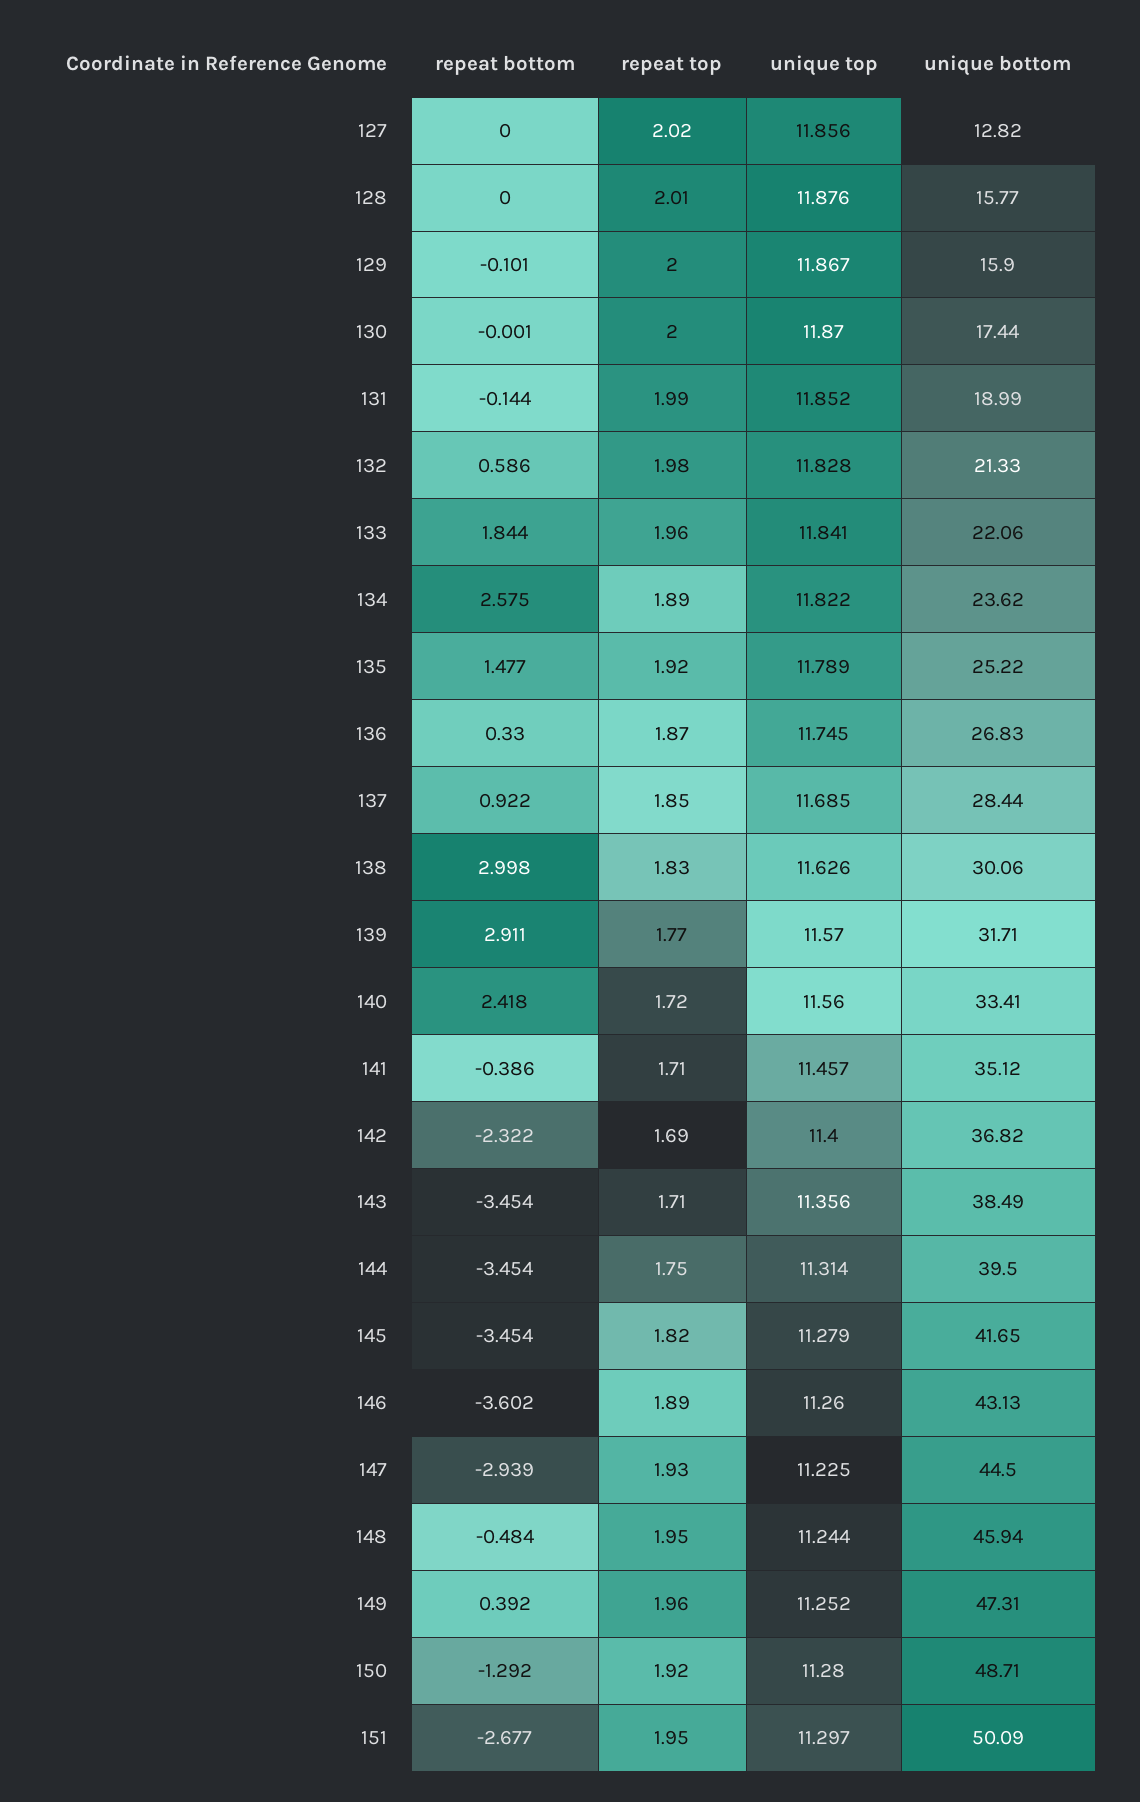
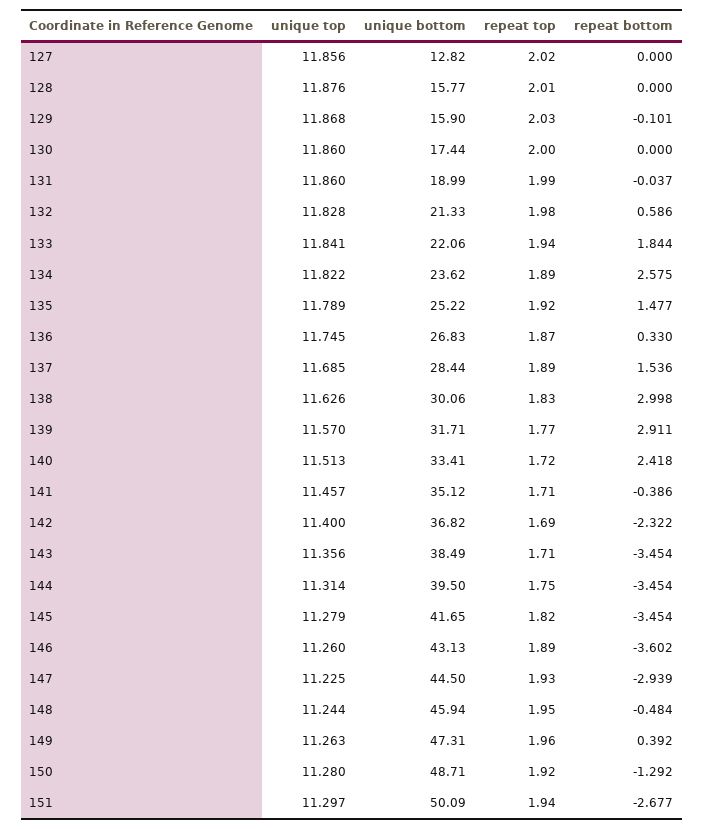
repeat top, 129: 2 -> 2.03
unique top, 129: 11.867 -> 11.868
repeat bottom, 130: -0.001 -> 0
unique top, 130: 11.87 -> 11.86
repeat bottom, 131: -0.144 -> -0.037
unique top, 131: 11.852 -> 11.86
repeat top, 133: 1.96 -> 1.94
repeat bottom, 137: 0.922 -> 1.536
repeat top, 137: 1.85 -> 1.89
unique top, 140: 11.56 -> 11.513
unique top, 149: 11.252 -> 11.263
repeat top, 151: 1.95 -> 1.94

